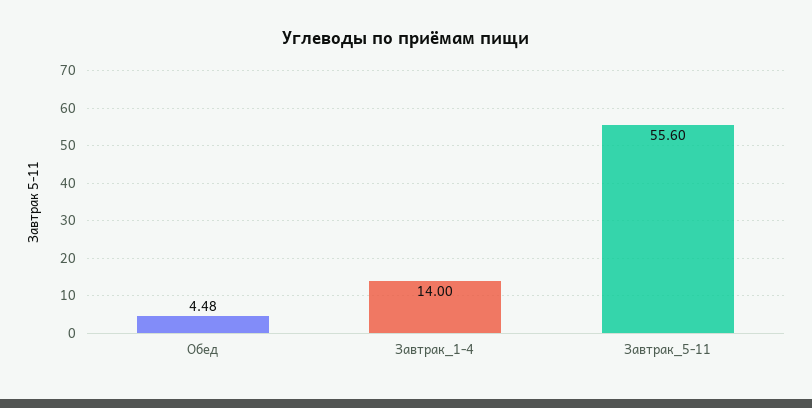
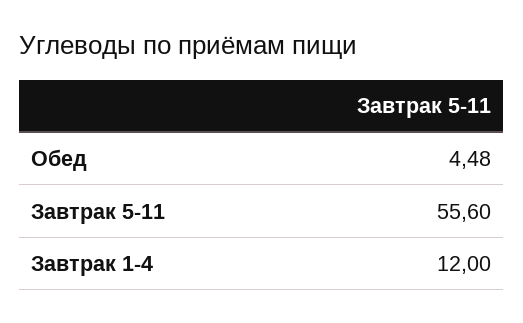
Завтрак_1-4: 14 -> 12

